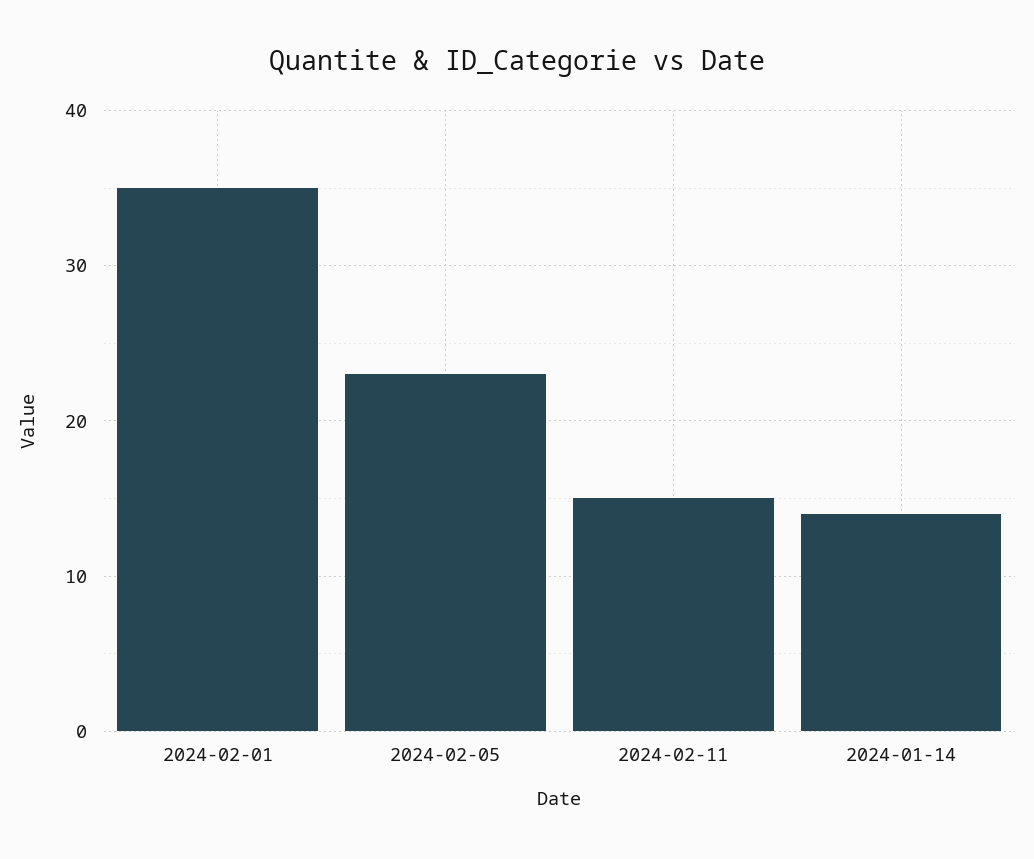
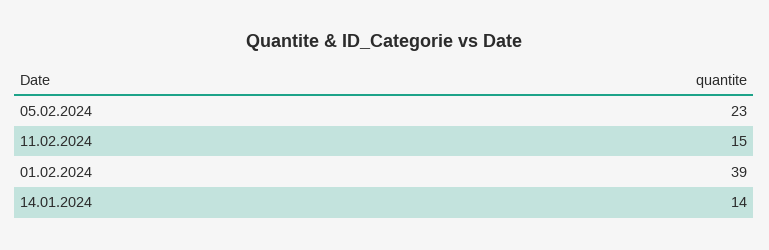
2024-02-01: 35 -> 39

